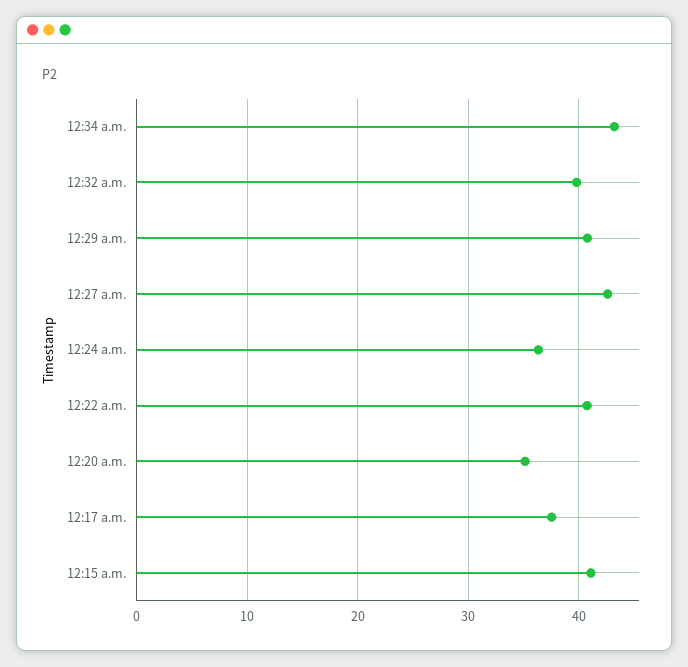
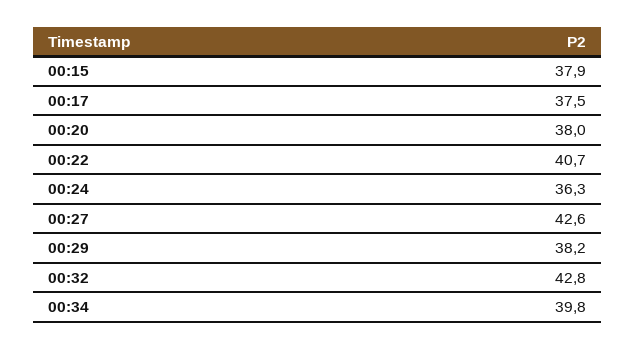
12:34 a.m.: 43 -> 39.8
12:32 a.m.: 40 -> 42.8
12:29 a.m.: 41 -> 38.2
12:20 a.m.: 35 -> 38
12:15 a.m.: 41 -> 37.9

